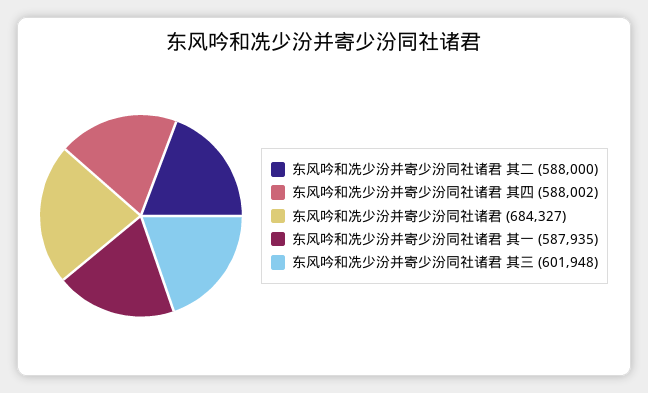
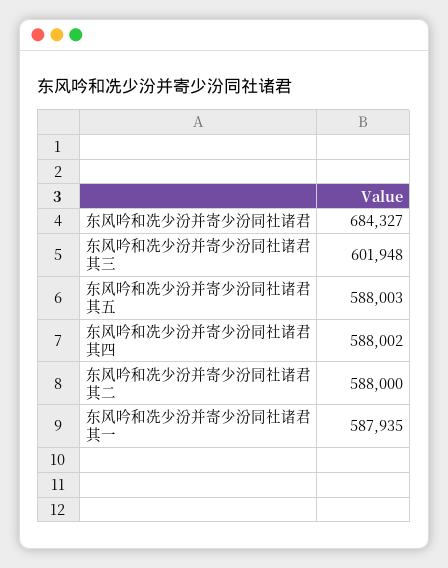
东风吟和冼少汾并寄少汾同社诸君 其五: none -> 588003

